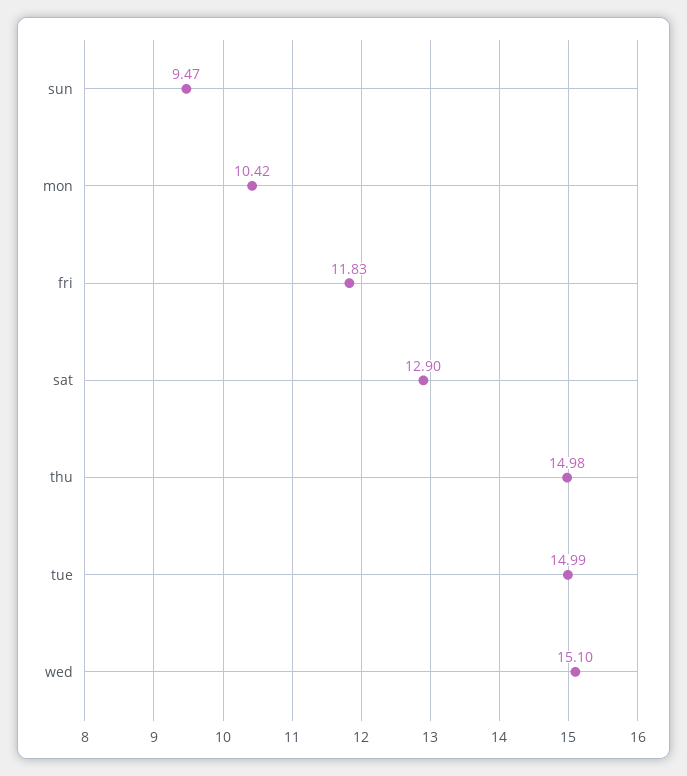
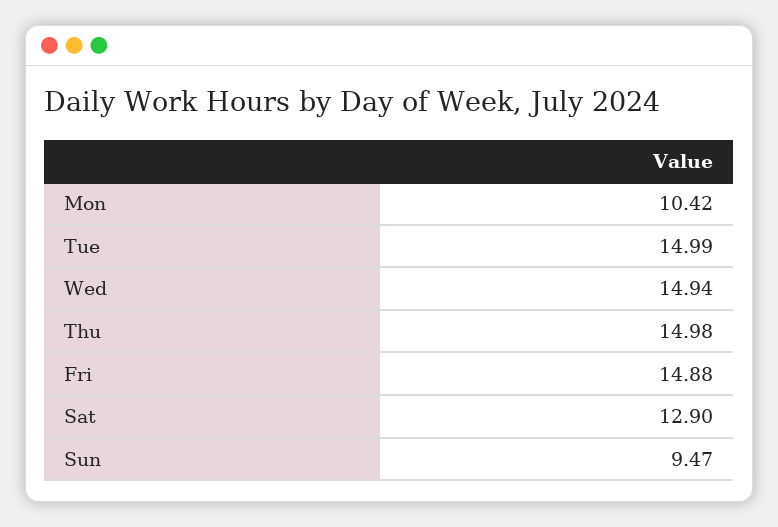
fri: 11.83 -> 14.88
wed: 15.1 -> 14.94

